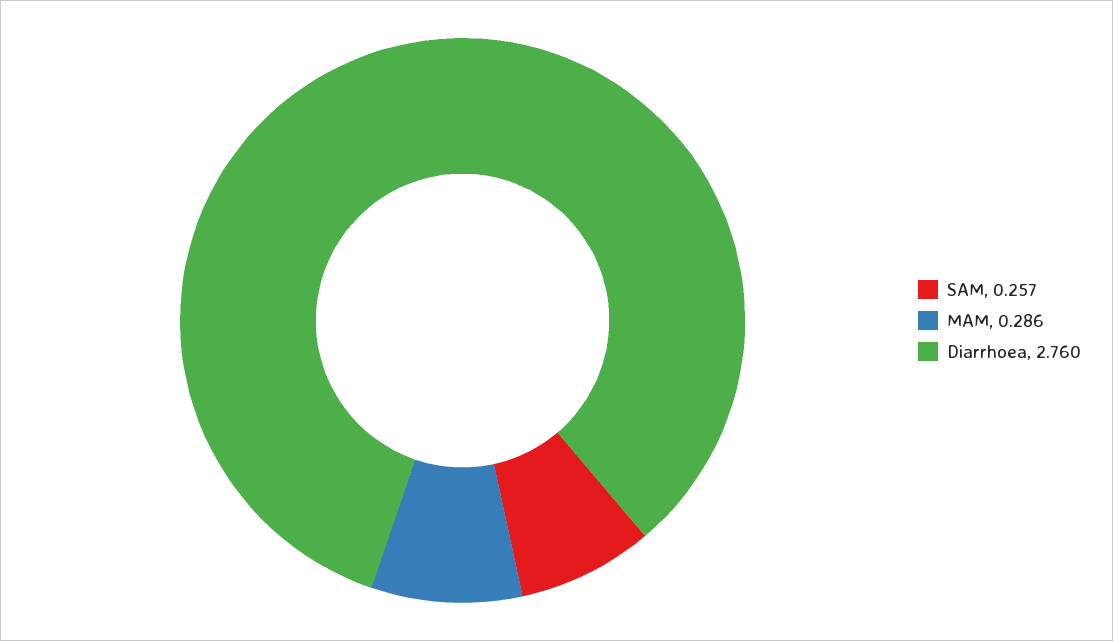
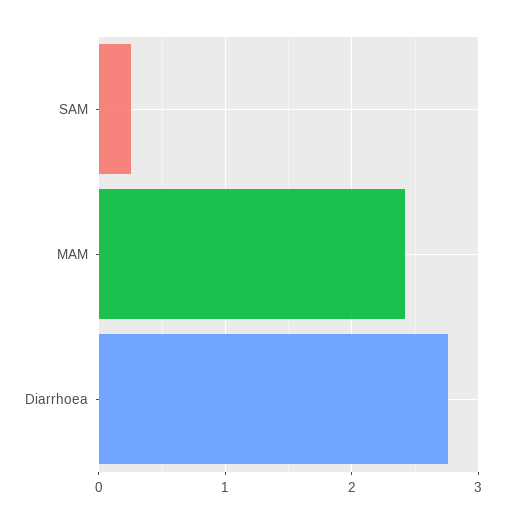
MAM: 0.286 -> 2.4

